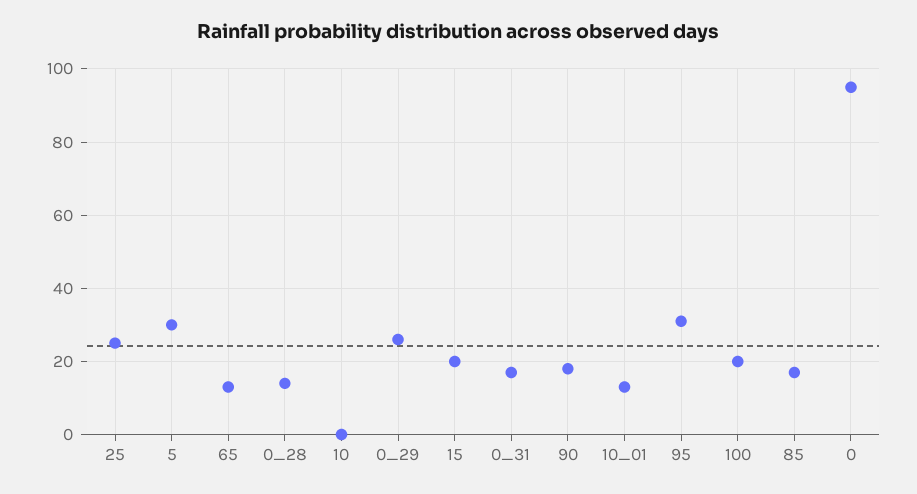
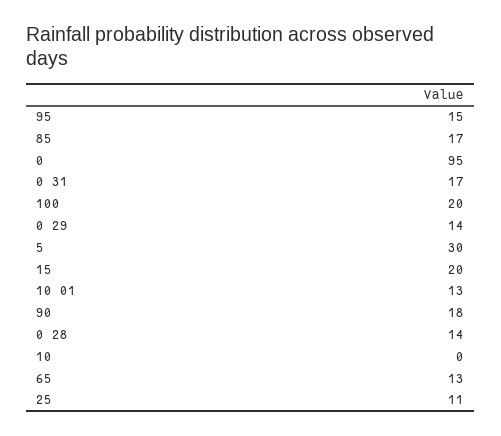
25: 25 -> 11
0_29: 25 -> 14
95: 30 -> 15

